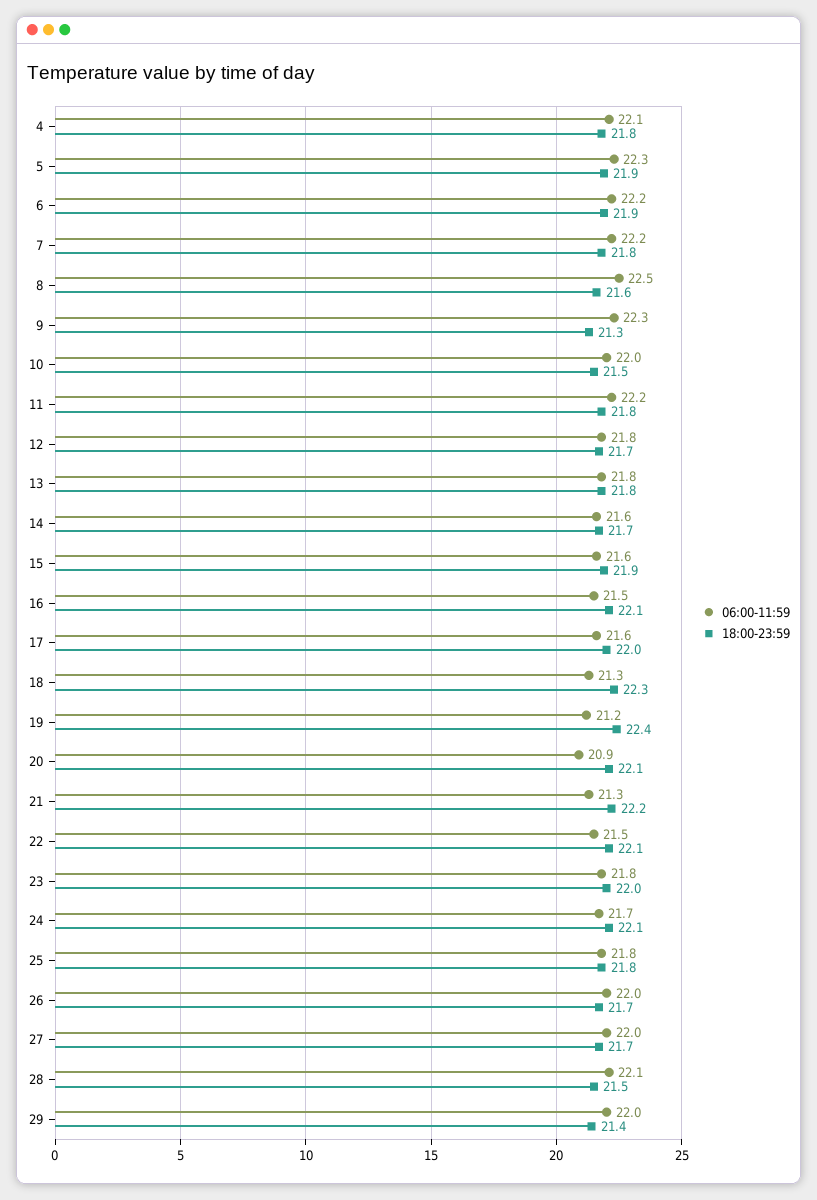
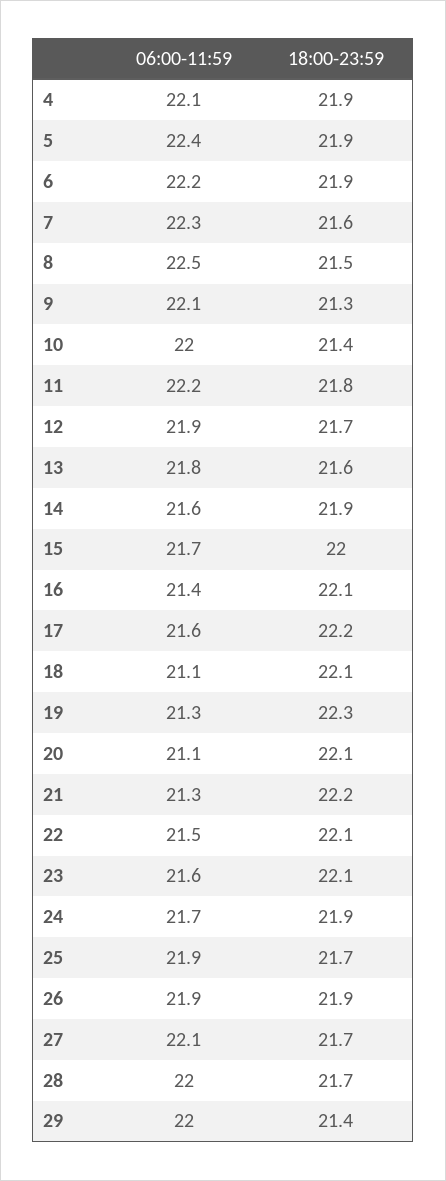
18:00-23:59, 4: 21.8 -> 21.9
06:00-11:59, 5: 22.3 -> 22.4
06:00-11:59, 7: 22.2 -> 22.3
18:00-23:59, 7: 21.8 -> 21.6
18:00-23:59, 8: 21.6 -> 21.5
06:00-11:59, 9: 22.3 -> 22.1
18:00-23:59, 10: 21.5 -> 21.4
06:00-11:59, 12: 21.8 -> 21.9
18:00-23:59, 13: 21.8 -> 21.6
18:00-23:59, 14: 21.7 -> 21.9
06:00-11:59, 15: 21.6 -> 21.7
18:00-23:59, 15: 21.9 -> 22
06:00-11:59, 16: 21.5 -> 21.4
18:00-23:59, 17: 22 -> 22.2
06:00-11:59, 18: 21.3 -> 21.1
18:00-23:59, 18: 22.3 -> 22.1
06:00-11:59, 19: 21.2 -> 21.3
18:00-23:59, 19: 22.4 -> 22.3
06:00-11:59, 20: 20.9 -> 21.1
06:00-11:59, 23: 21.8 -> 21.6
18:00-23:59, 23: 22 -> 22.1
18:00-23:59, 24: 22.1 -> 21.9
06:00-11:59, 25: 21.8 -> 21.9
18:00-23:59, 25: 21.8 -> 21.7
06:00-11:59, 26: 22 -> 21.9
18:00-23:59, 26: 21.7 -> 21.9
06:00-11:59, 27: 22 -> 22.1
06:00-11:59, 28: 22.1 -> 22
18:00-23:59, 28: 21.5 -> 21.7

